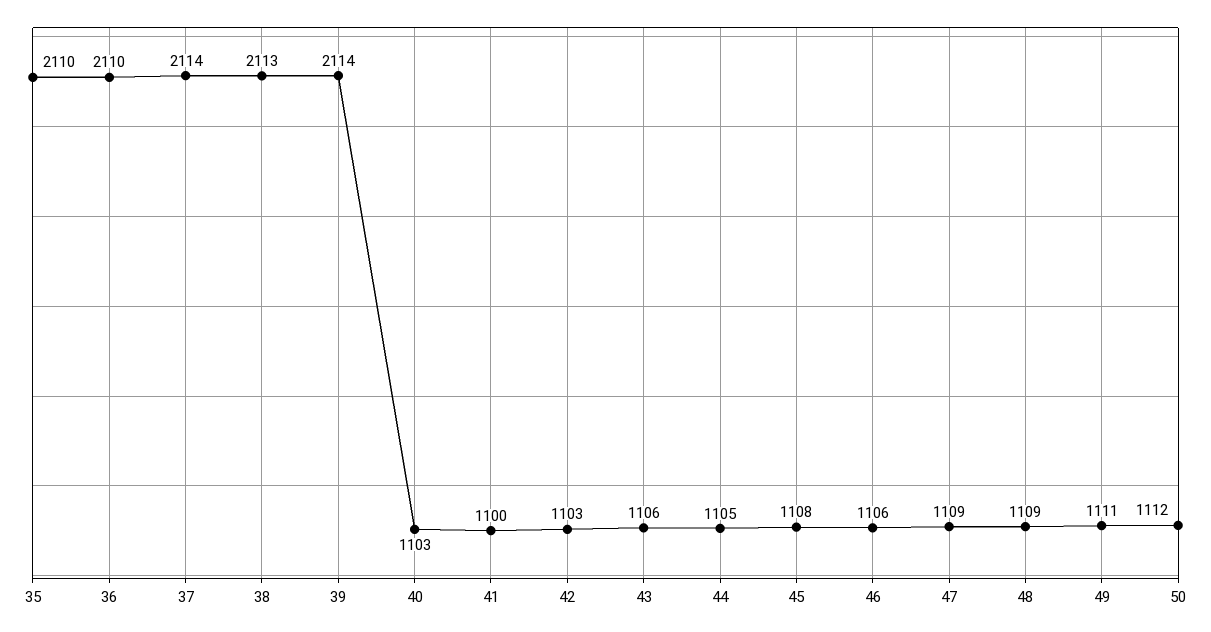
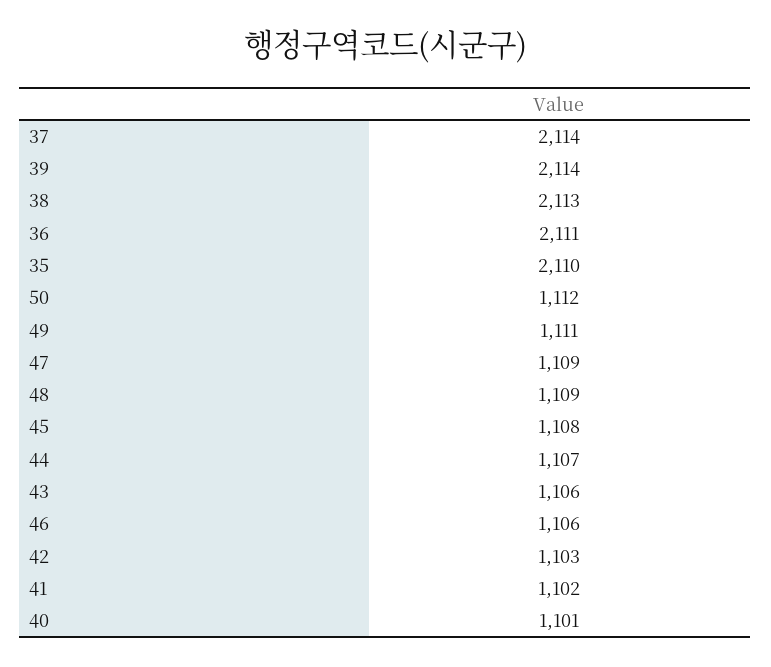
36: 2110 -> 2111
40: 1103 -> 1101
41: 1100 -> 1102
44: 1105 -> 1107

